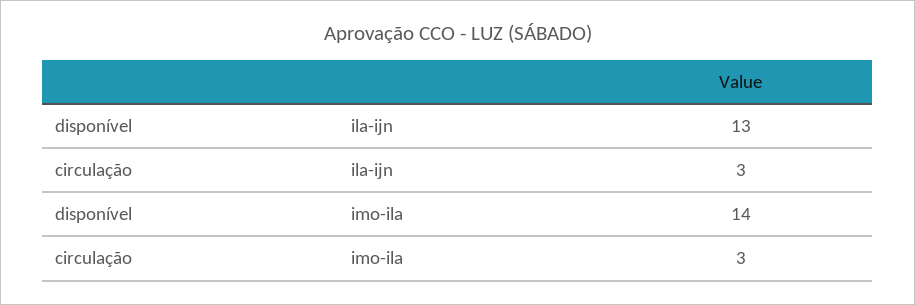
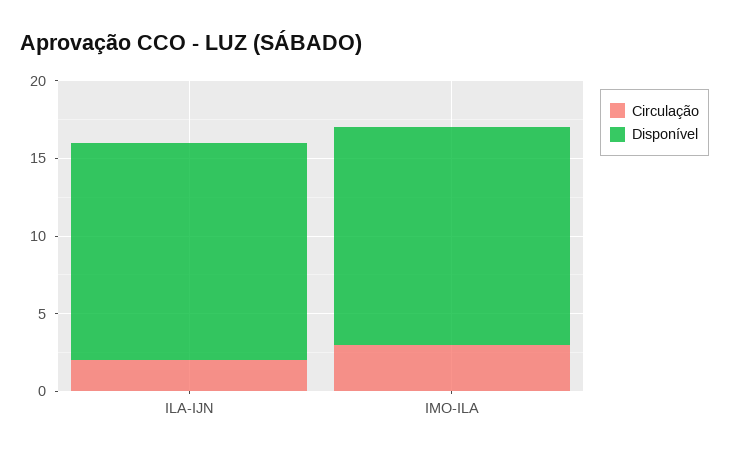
disponível, ila-ijn: 13 -> 14
circulação, ila-ijn: 3 -> 2

